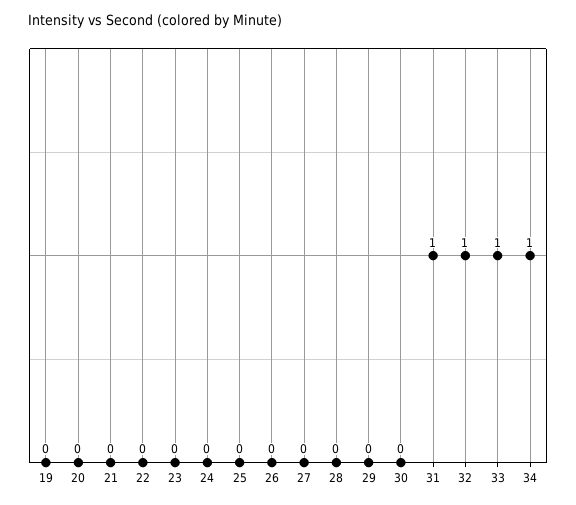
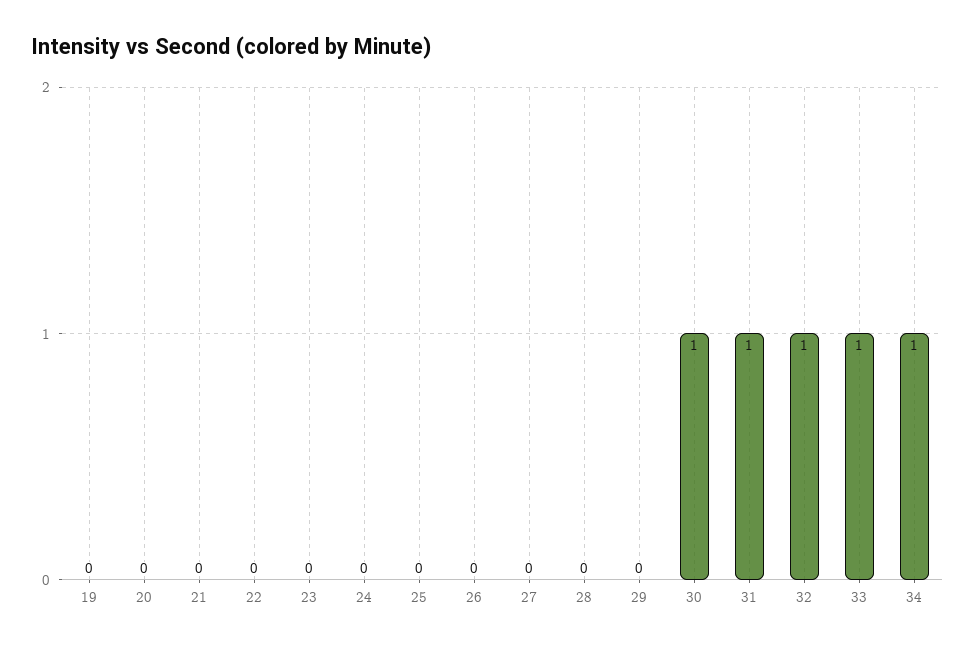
30: 0 -> 1

